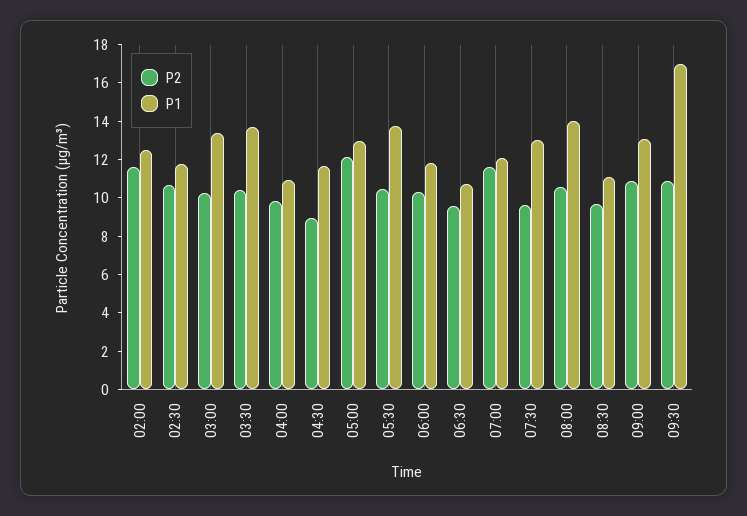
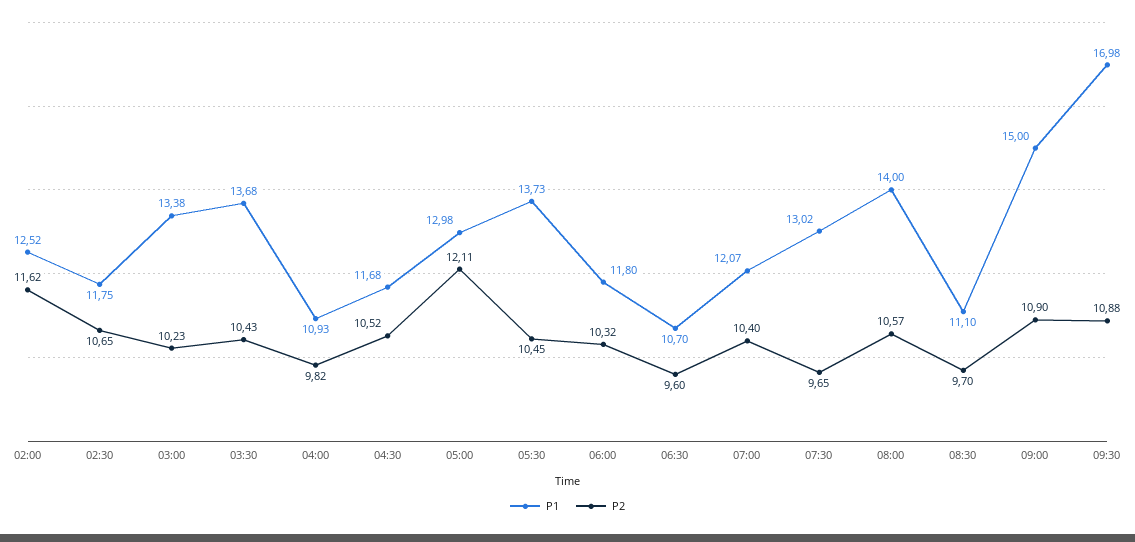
P2, 04:30: 9 -> 10.52
P2, 07:00: 11.5 -> 10.4
P1, 09:00: 13 -> 15

